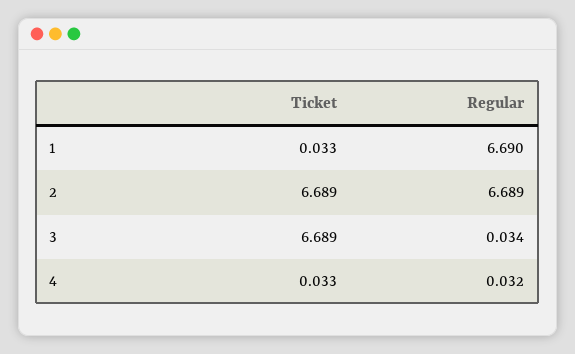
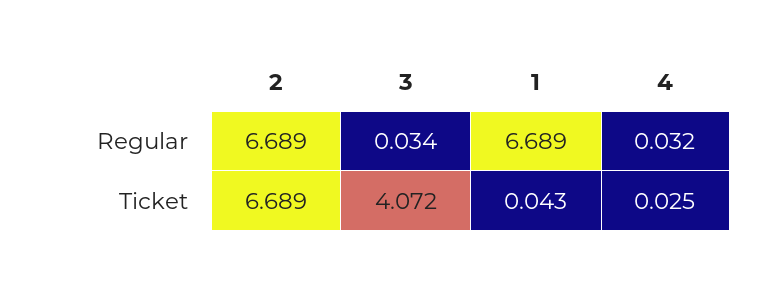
Ticket, 1: 0.033 -> 0.043
Regular, 1: 6.69 -> 6.689
Ticket, 3: 6.689 -> 4.072
Ticket, 4: 0.033 -> 0.025

